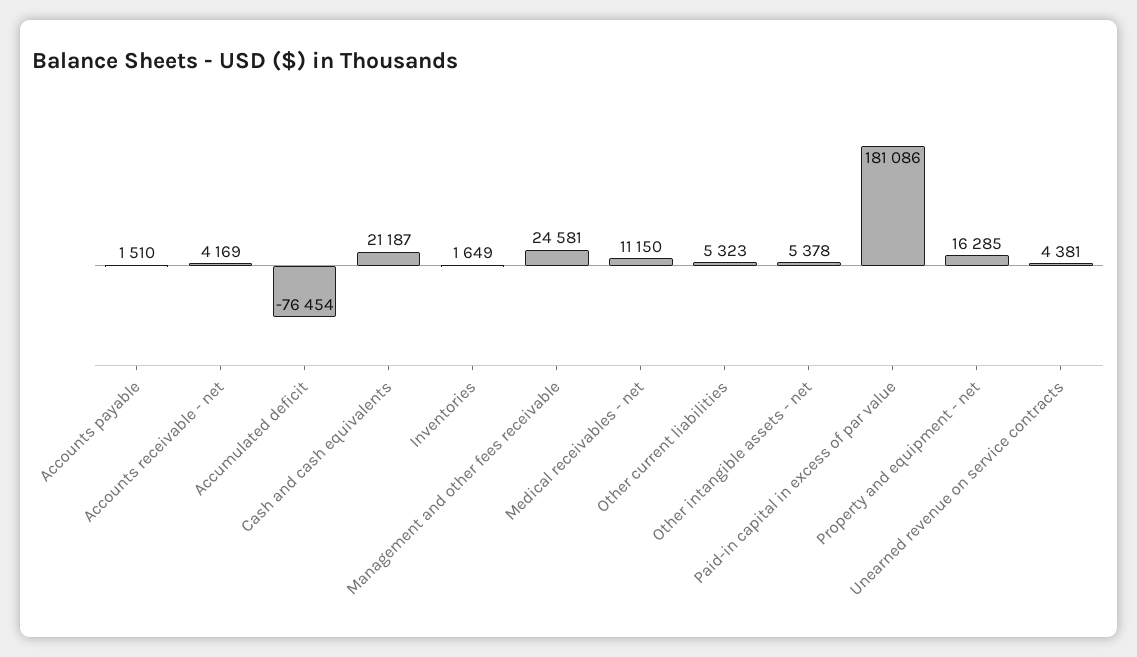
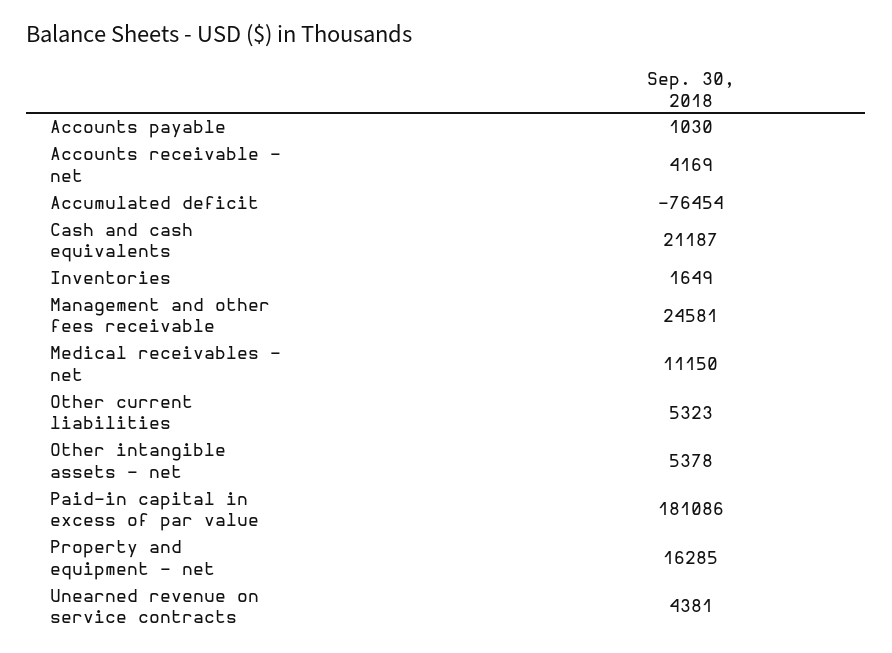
Accounts payable: 1510 -> 1030

